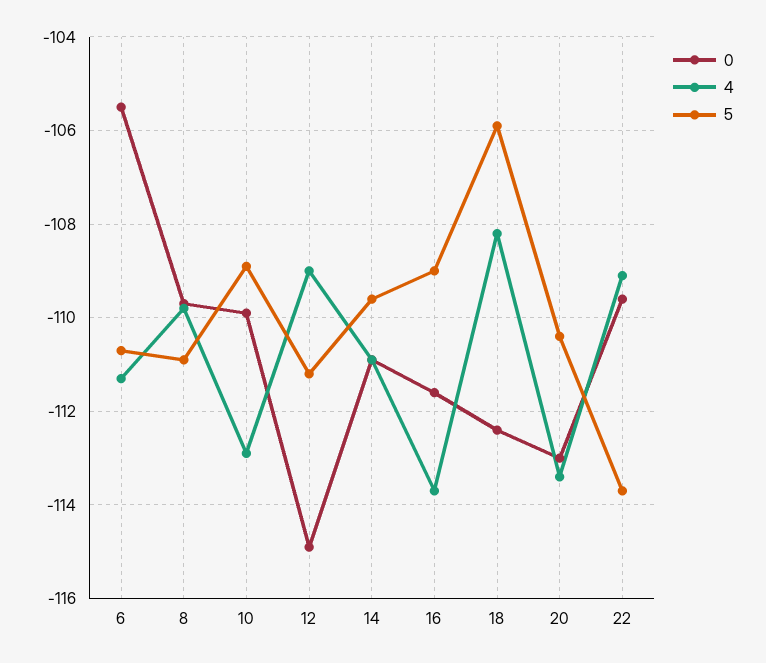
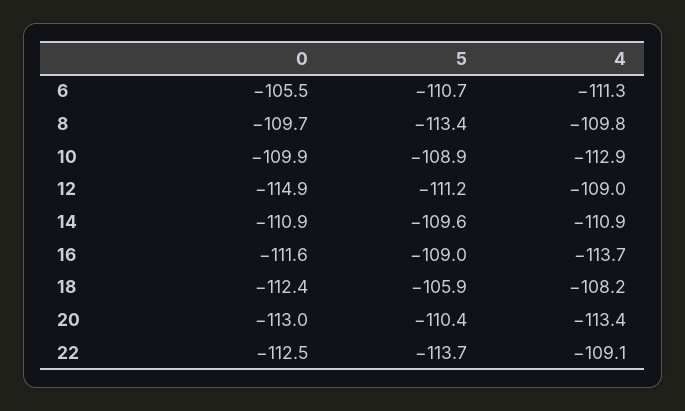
5, 8: -111 -> -113.4
0, 22: -109.5 -> -112.5

